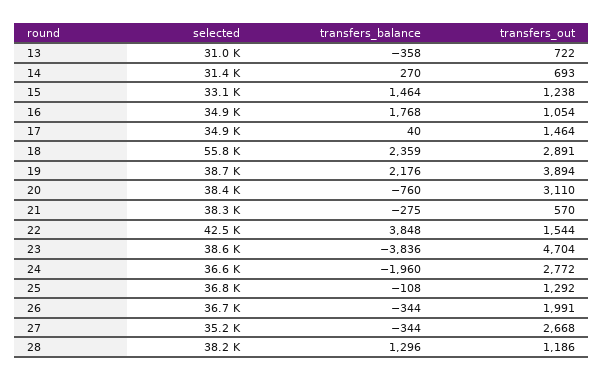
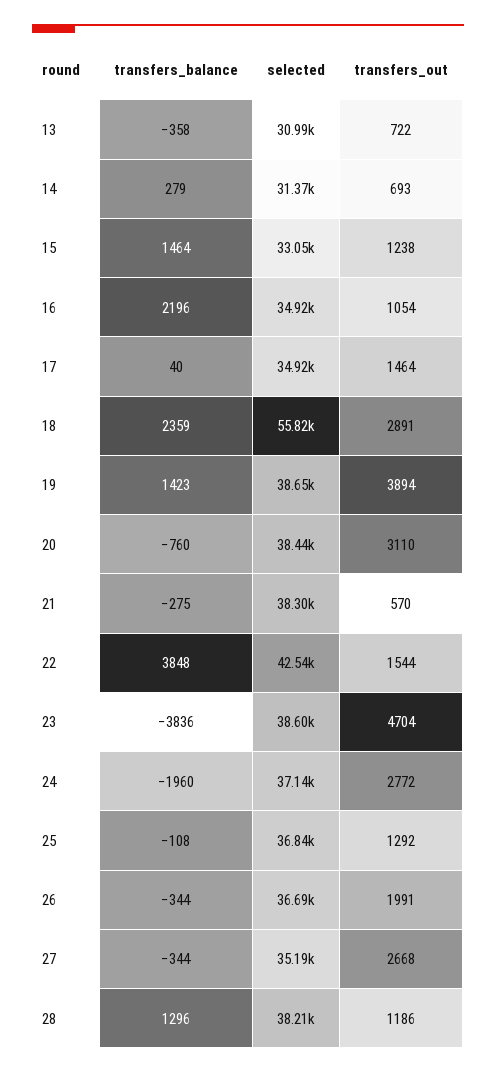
transfers_balance, 14: 270 -> 279
transfers_balance, 16: 1768 -> 2196
transfers_balance, 19: 2176 -> 1423
selected, 24: 36600 -> 37140

